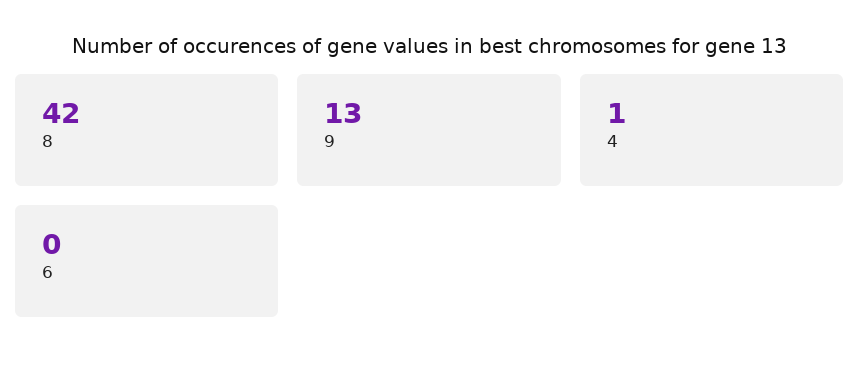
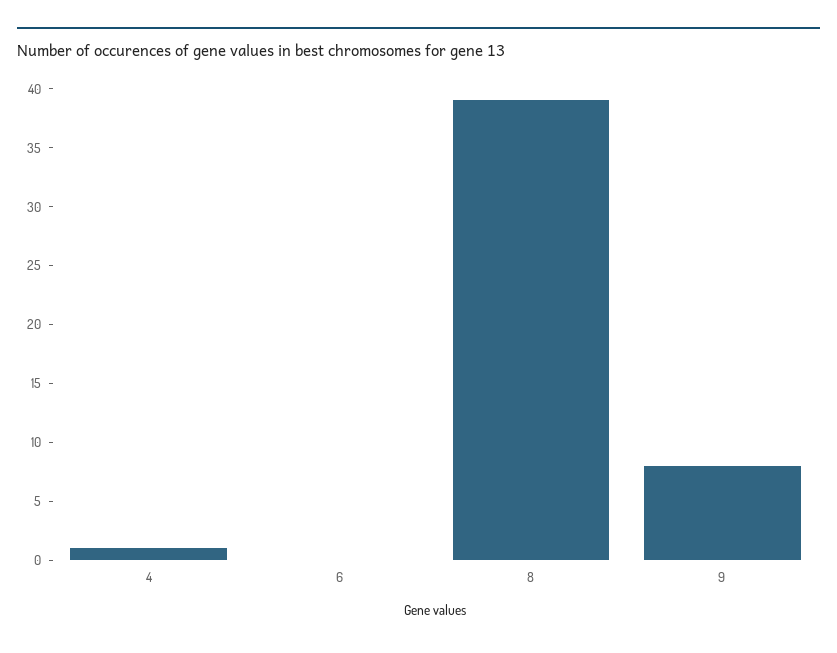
8: 42 -> 39
9: 13 -> 8

